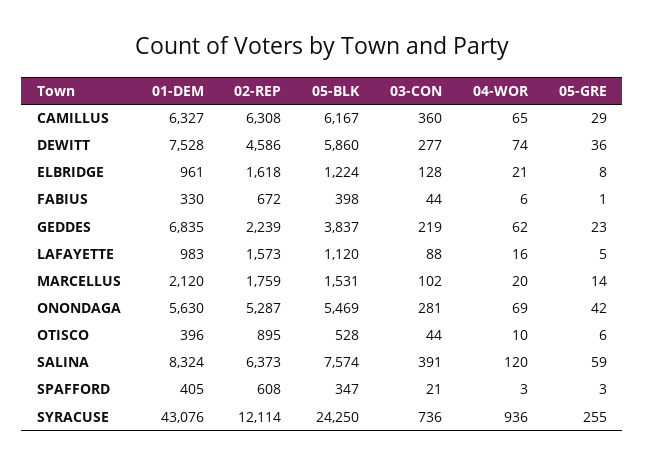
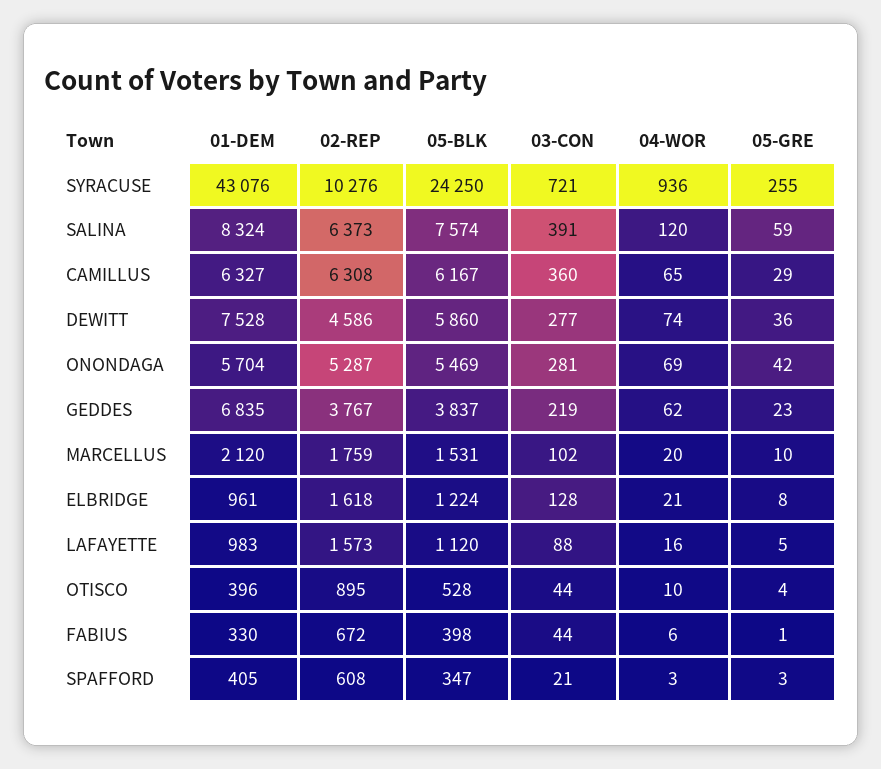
02-REP, GEDDES: 2239 -> 3767
05-GRE, MARCELLUS: 14 -> 10
01-DEM, ONONDAGA: 5630 -> 5704
05-GRE, OTISCO: 6 -> 4
02-REP, SYRACUSE: 12114 -> 10276
03-CON, SYRACUSE: 736 -> 721

